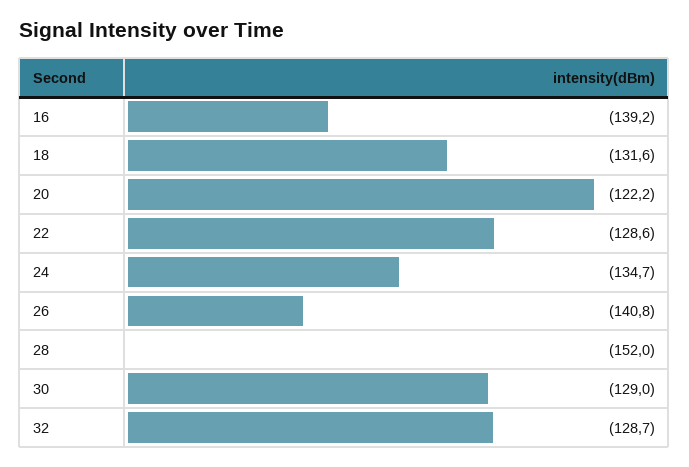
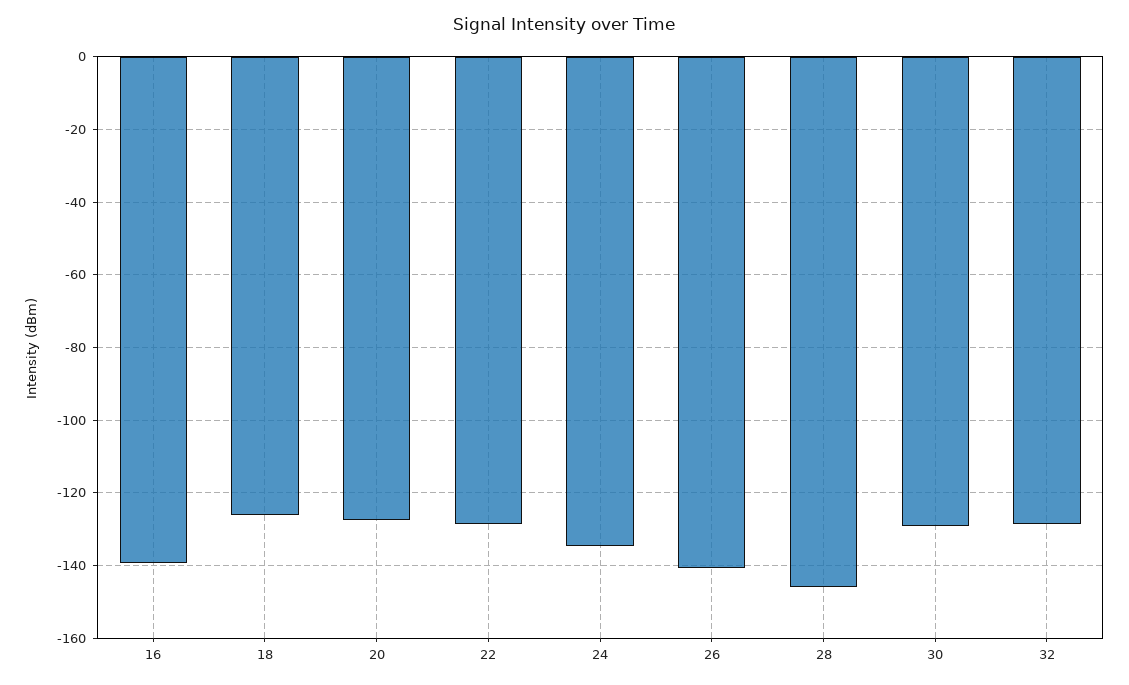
18: -131.6 -> -126
20: -122.2 -> -128
28: -152 -> -146

